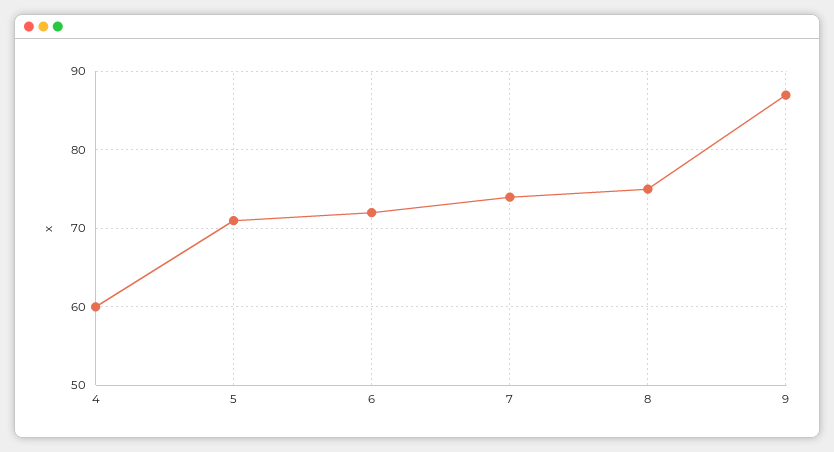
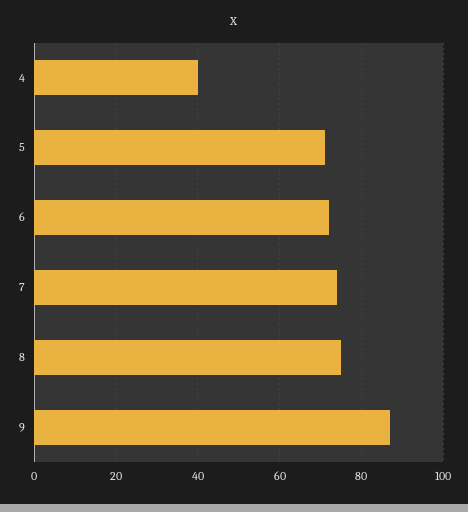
4: 60 -> 40

